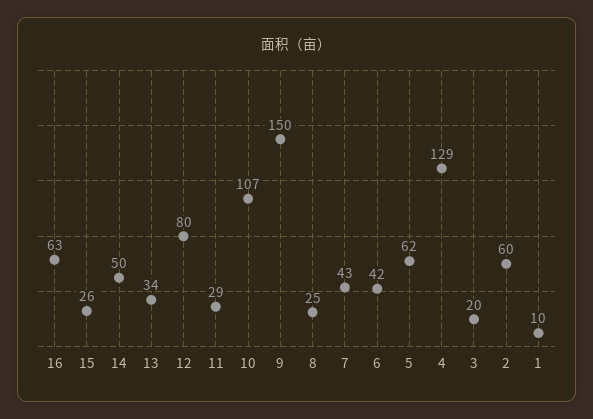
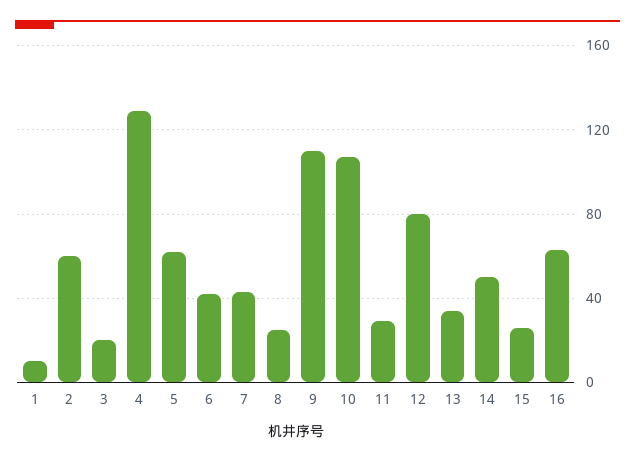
9: 150 -> 110

